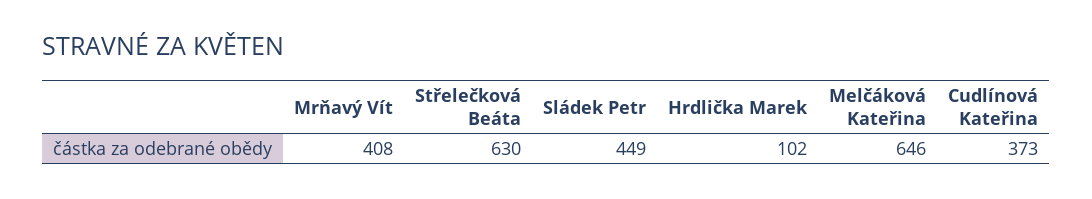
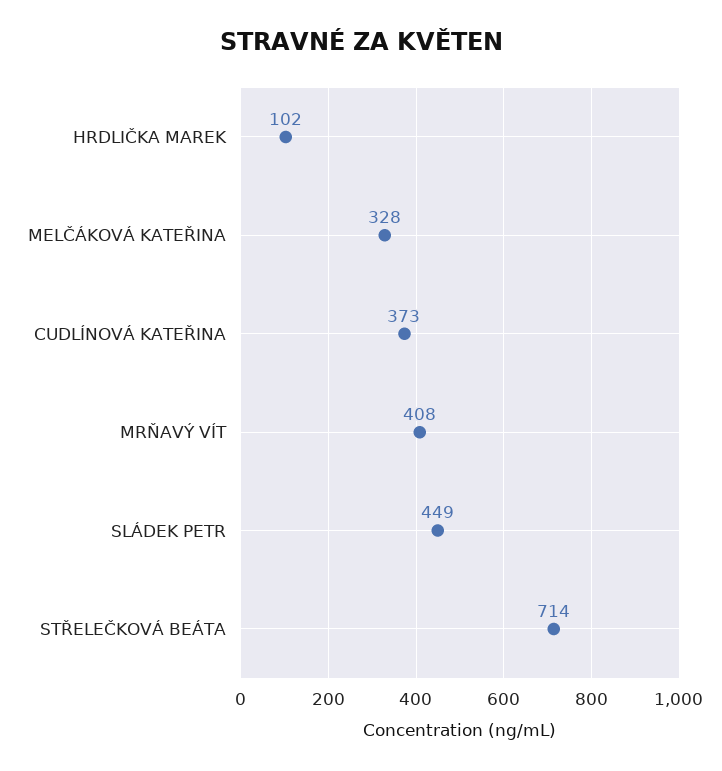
Střelečková Beáta: 630 -> 714
Melčáková Kateřina: 646 -> 328

